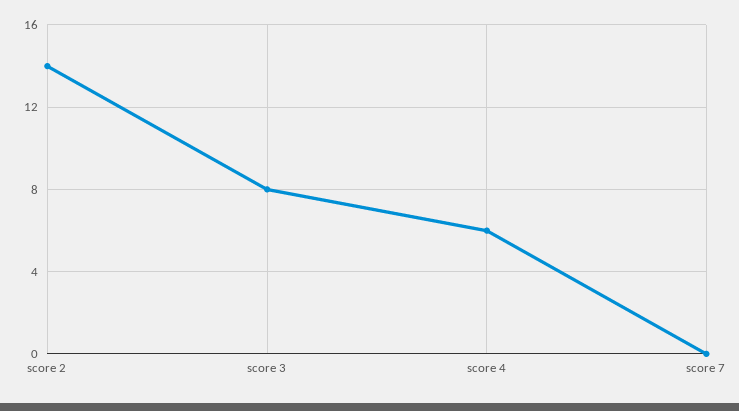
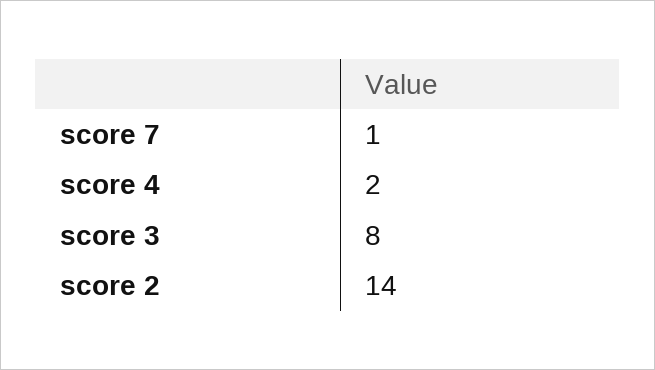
score 4: 6 -> 2
score 7: 0 -> 1

